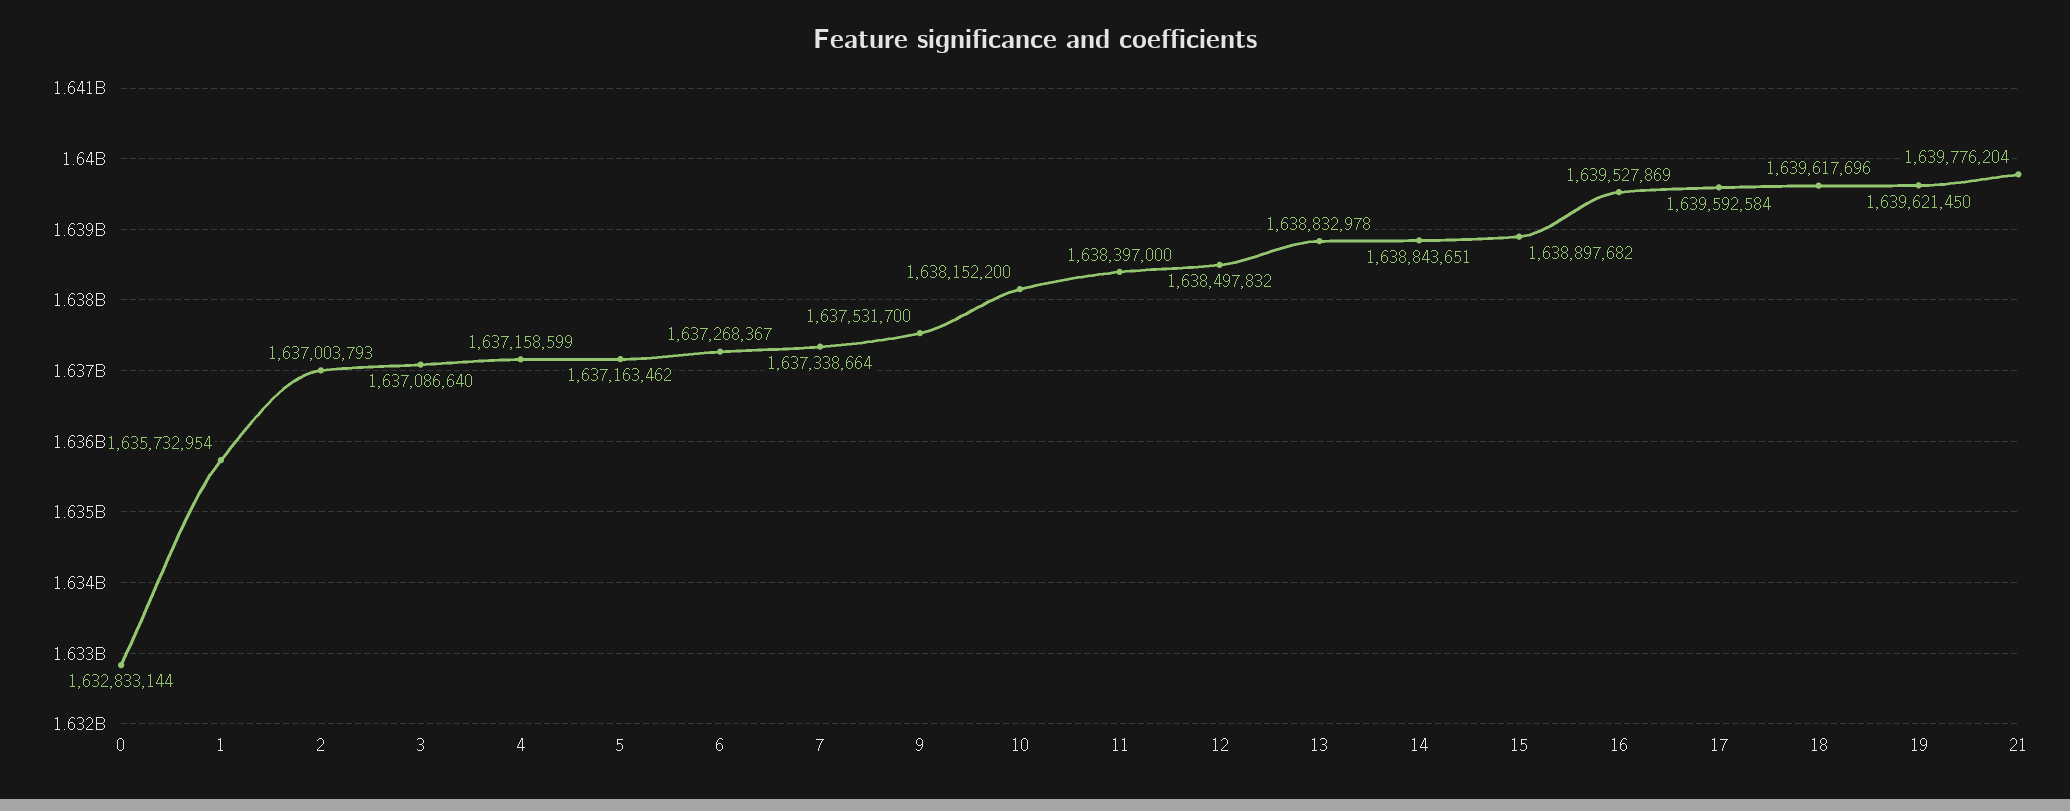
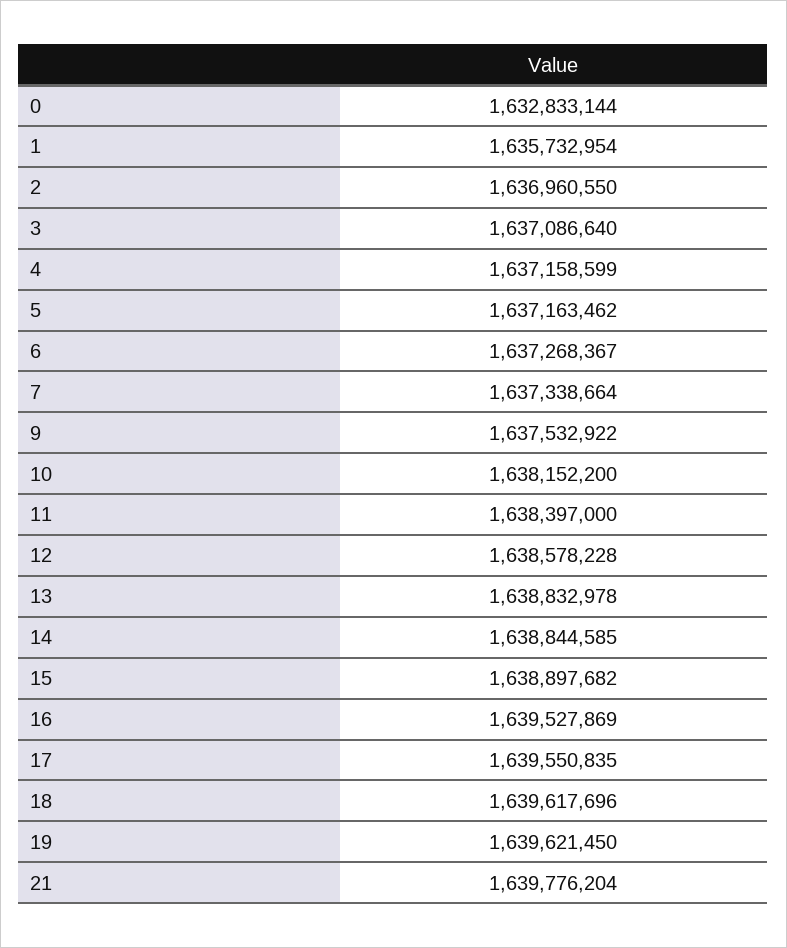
2: 1637003793 -> 1636960550
9: 1637531700 -> 1637532922
12: 1638497832 -> 1638578228
14: 1638843651 -> 1638844585
17: 1639592584 -> 1639550835

